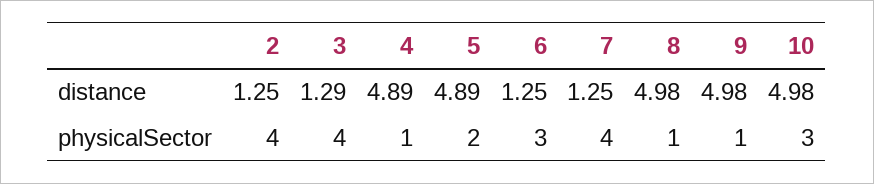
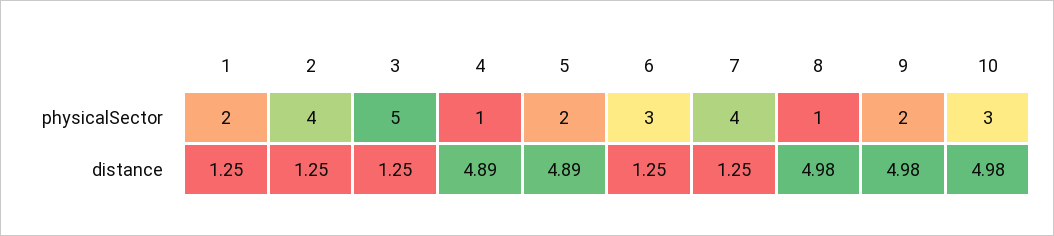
3, distance: 1.29 -> 1.25
3, physicalSector: 4 -> 5
9, physicalSector: 1 -> 2
1, physicalSector: none -> 2
1, distance: none -> 1.25

